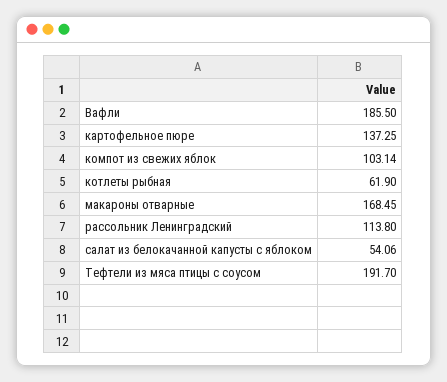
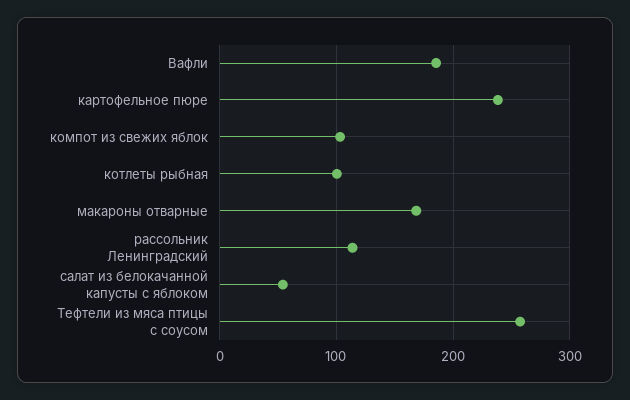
картофельное пюре: 137.25 -> 240
котлеты рыбная: 61.9 -> 100
Тефтели из мяса птицы с соусом: 191.7 -> 260

